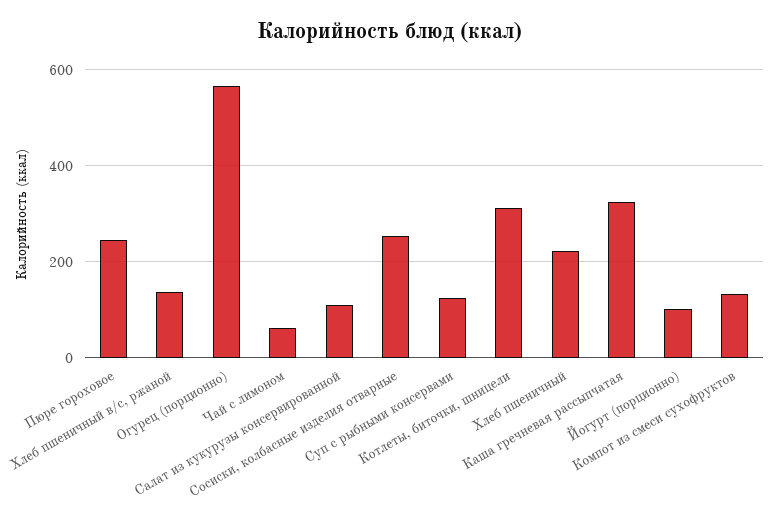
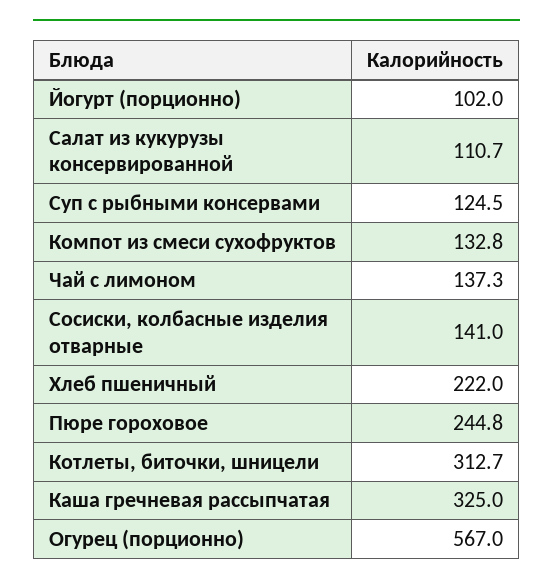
Хлеб пшеничный в/с, ржаной: 140 -> none
Чай с лимоном: 60 -> 137.3
Сосиски, колбасные изделия отварные: 260 -> 141

